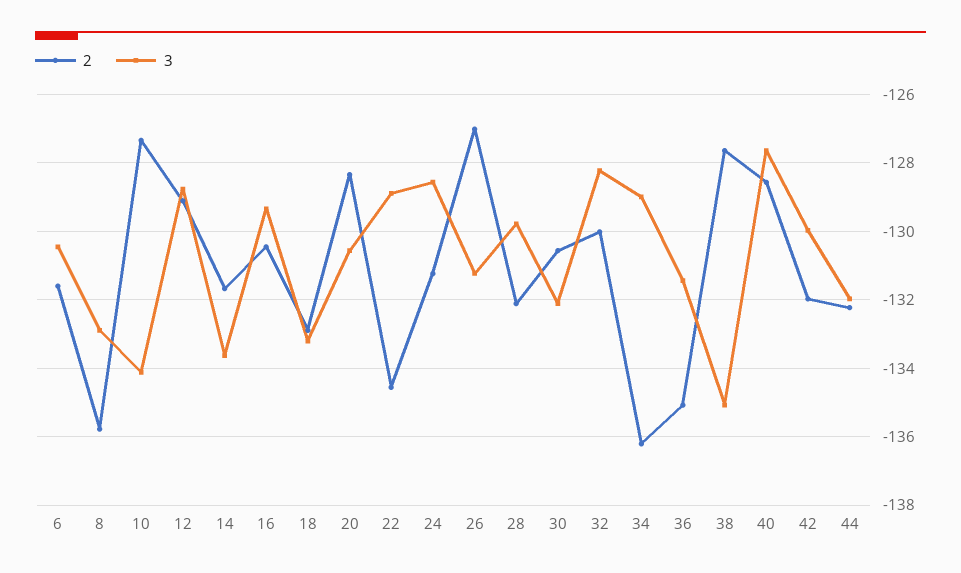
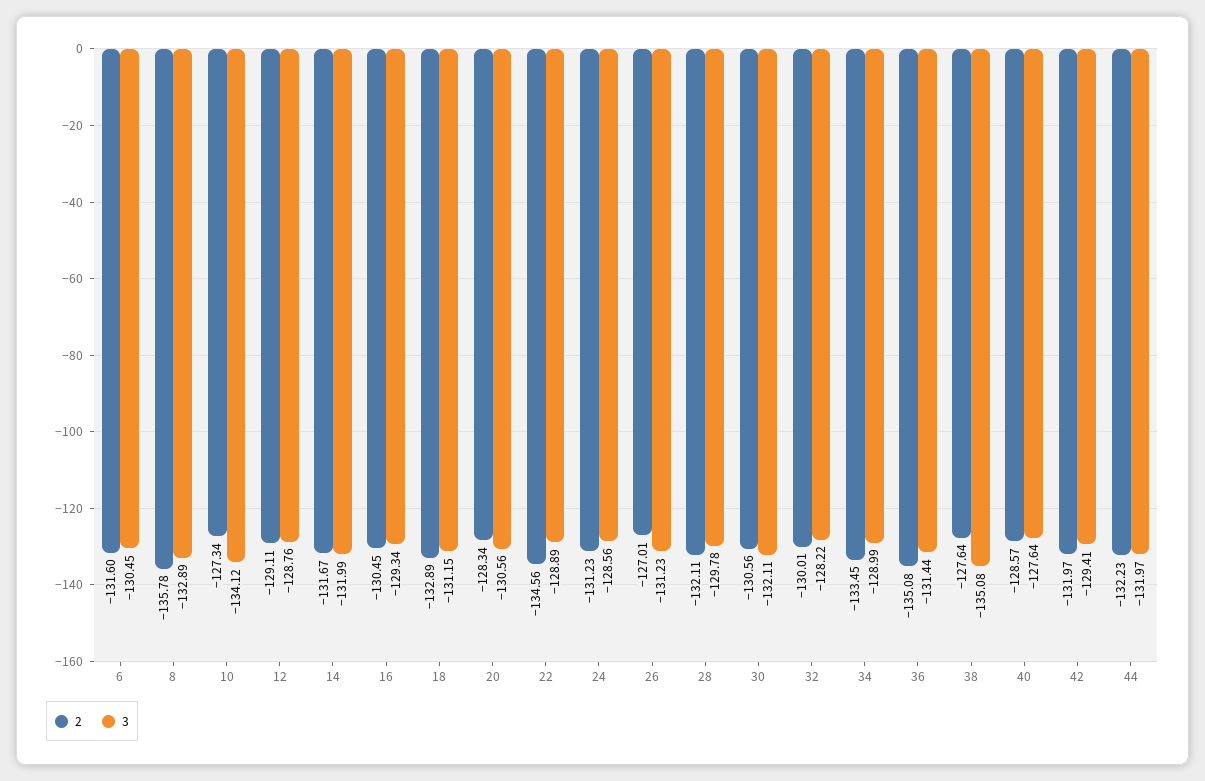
3, 14: -133.6 -> -131.99
3, 18: -133.2 -> -131.15
2, 34: -136.2 -> -133.45
3, 42: -130 -> -129.41

